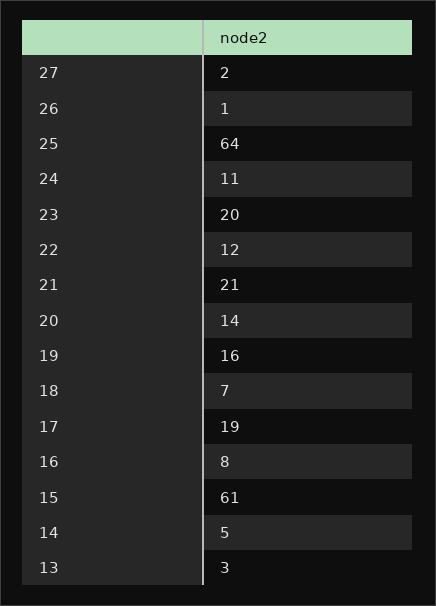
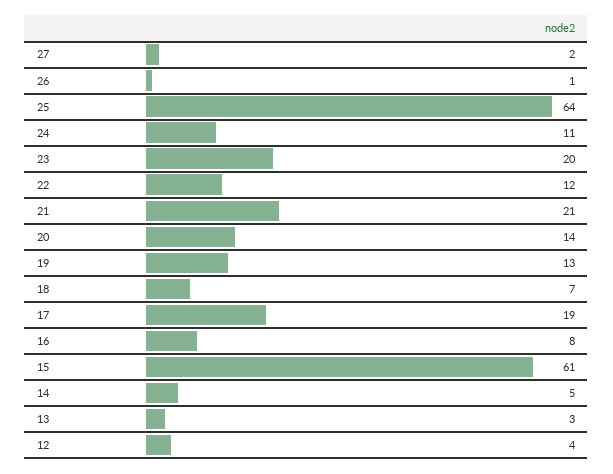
19: 16 -> 13
12: none -> 4

